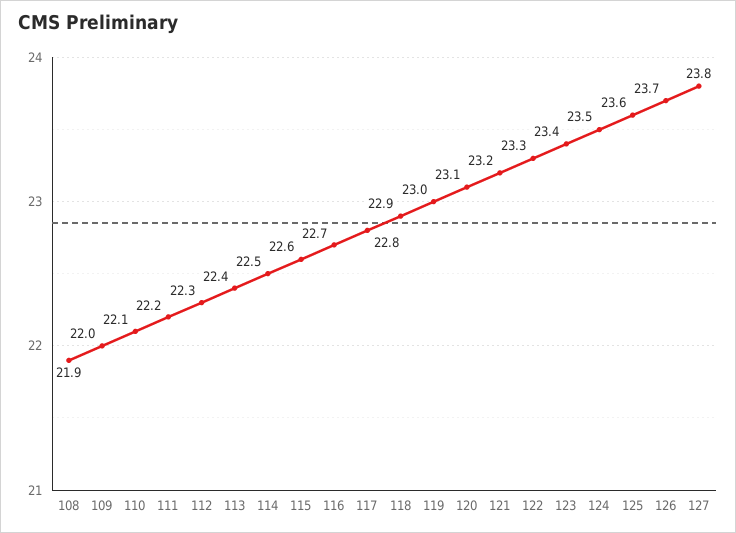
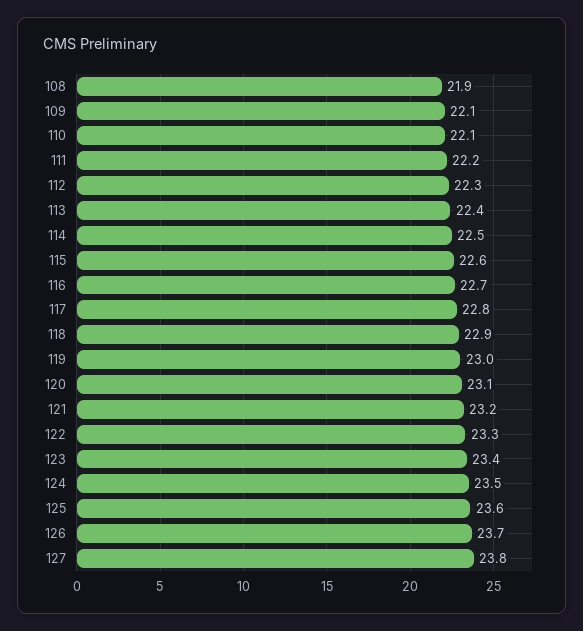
109: 22 -> 22.1

